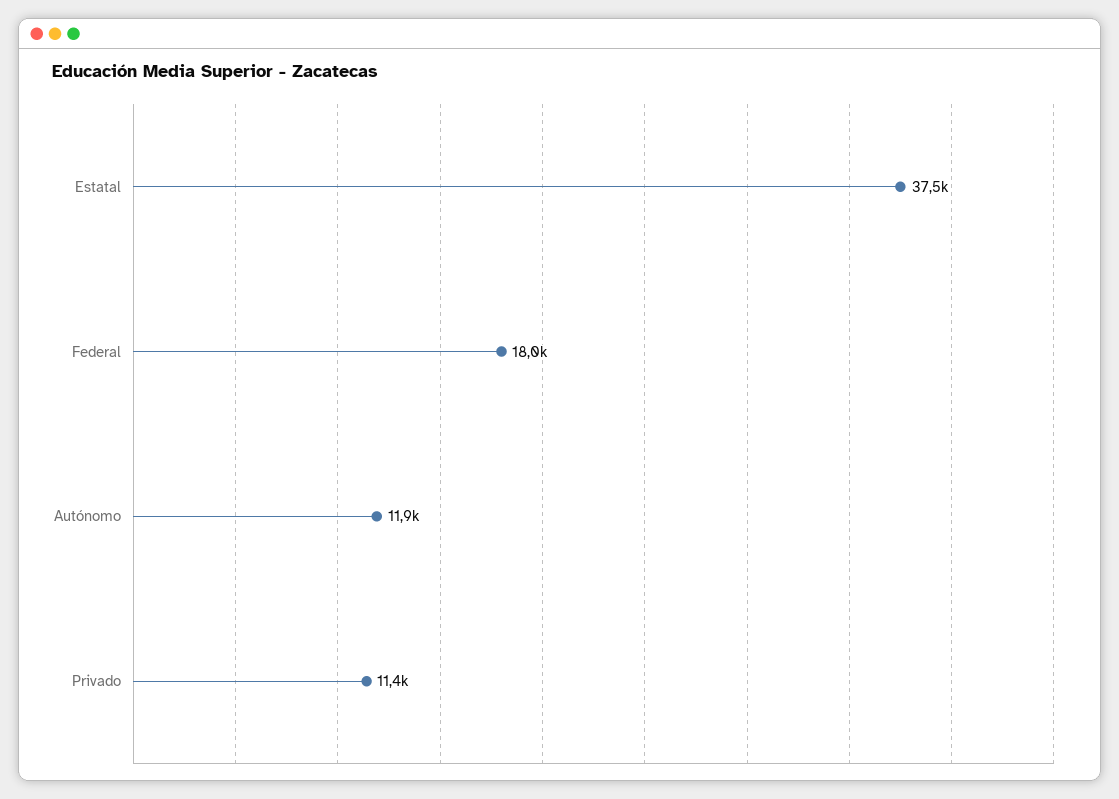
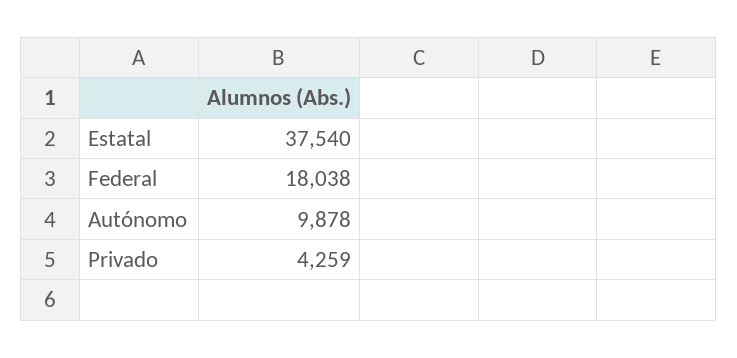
Autónomo: 11900 -> 9878
Privado: 11400 -> 4259

